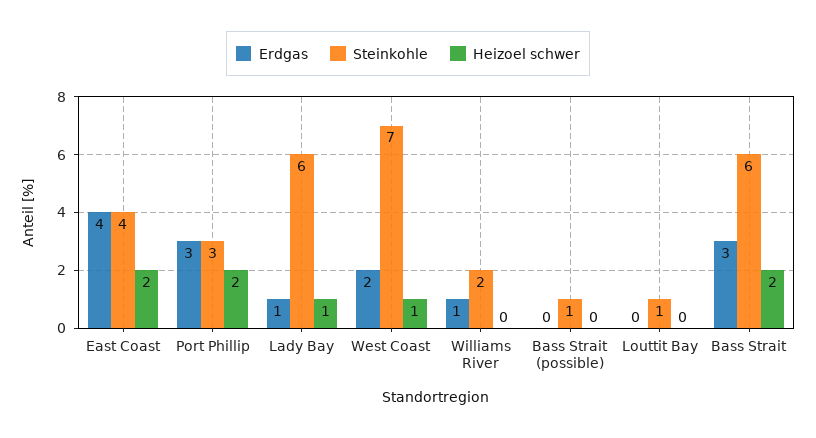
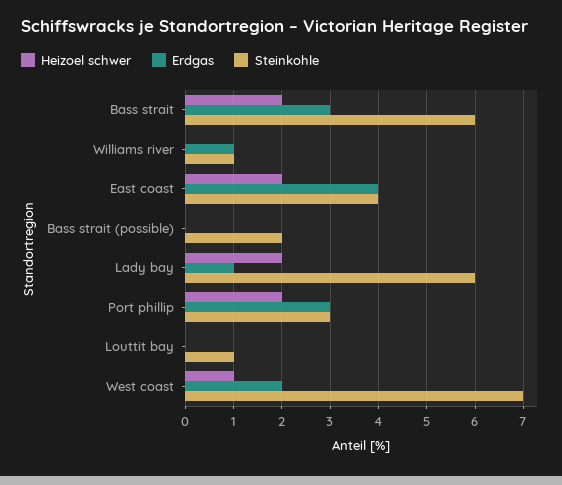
Heizoel schwer, Lady Bay: 1 -> 2
Steinkohle, Williams River: 2 -> 1
Steinkohle, Bass Strait (possible): 1 -> 2

